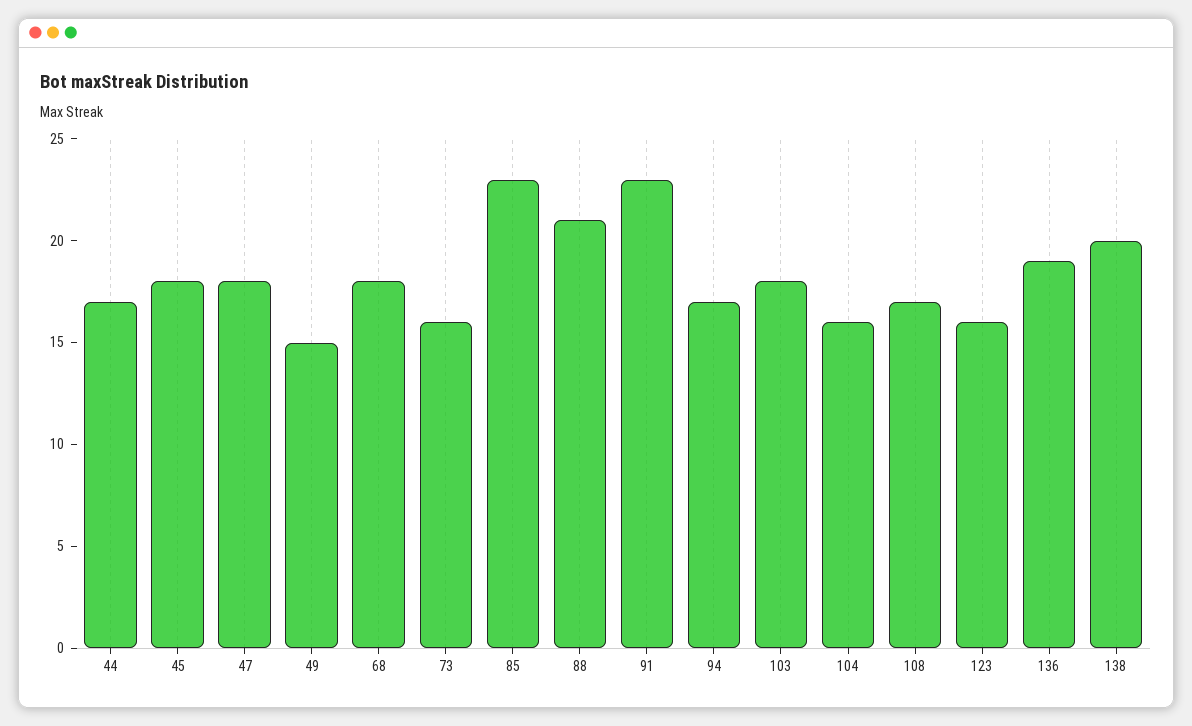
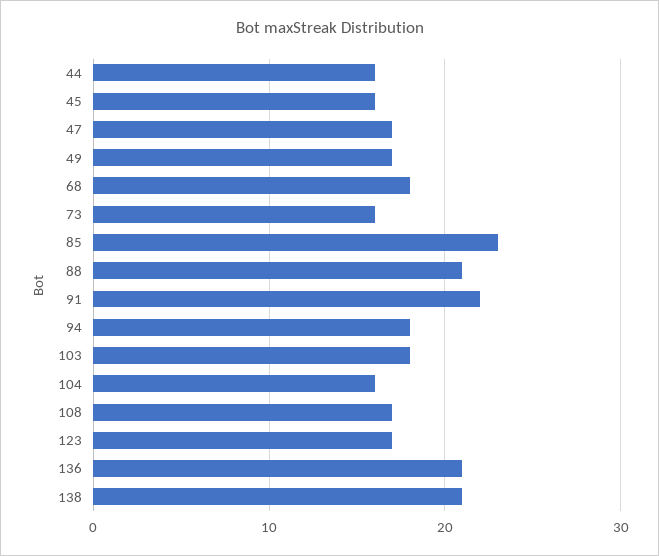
44: 17 -> 16
45: 18 -> 16
47: 18 -> 17
49: 15 -> 17
91: 23 -> 22
94: 17 -> 18
123: 16 -> 17
136: 19 -> 21
138: 20 -> 21

